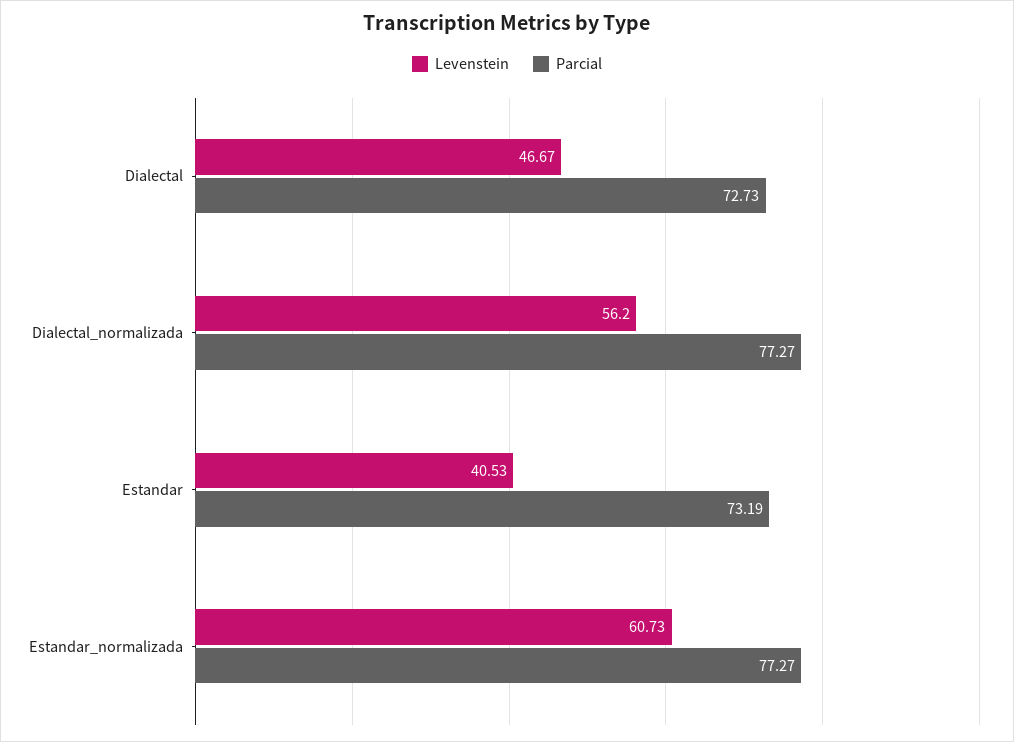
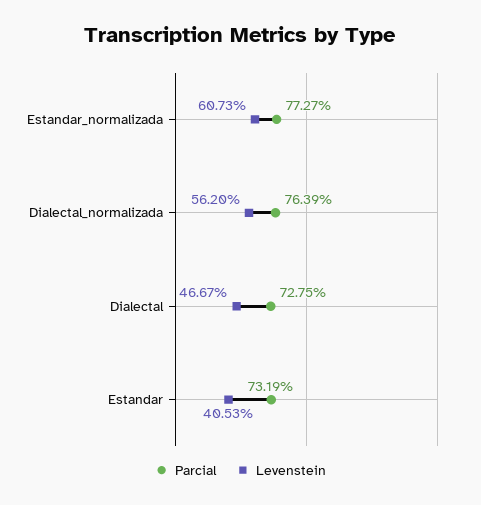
Parcial, Dialectal: 72.73 -> 72.75
Parcial, Dialectal_normalizada: 77.27 -> 76.39

